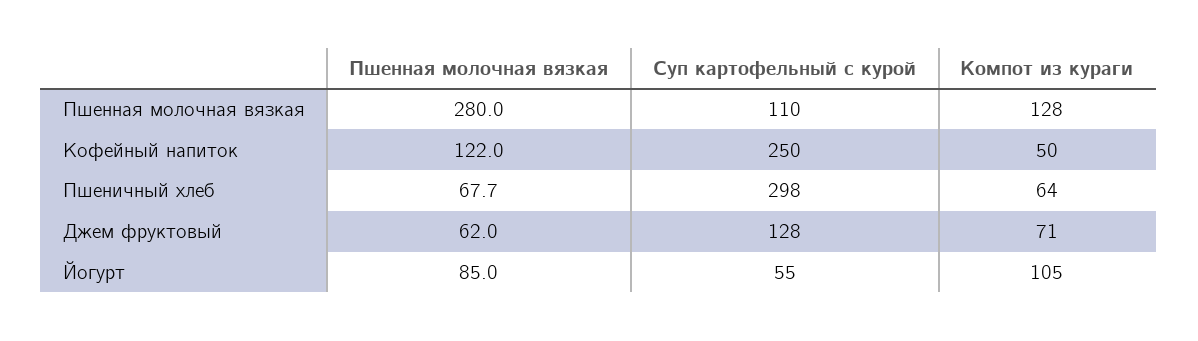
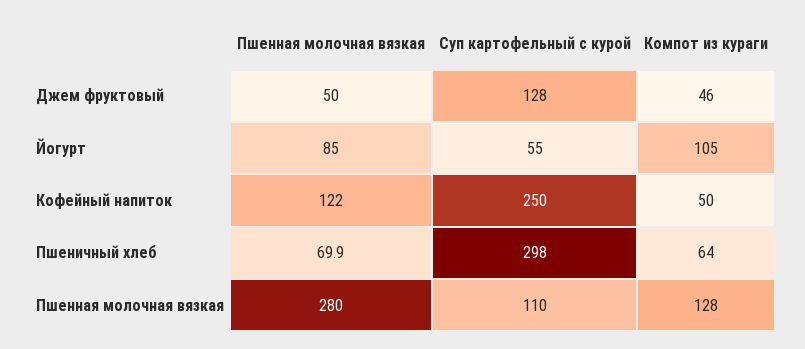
Пшенная молочная вязкая, Пшеничный хлеб: 67.7 -> 69.9
Пшенная молочная вязкая, Джем фруктовый: 62 -> 50
Компот из кураги, Джем фруктовый: 71 -> 46

